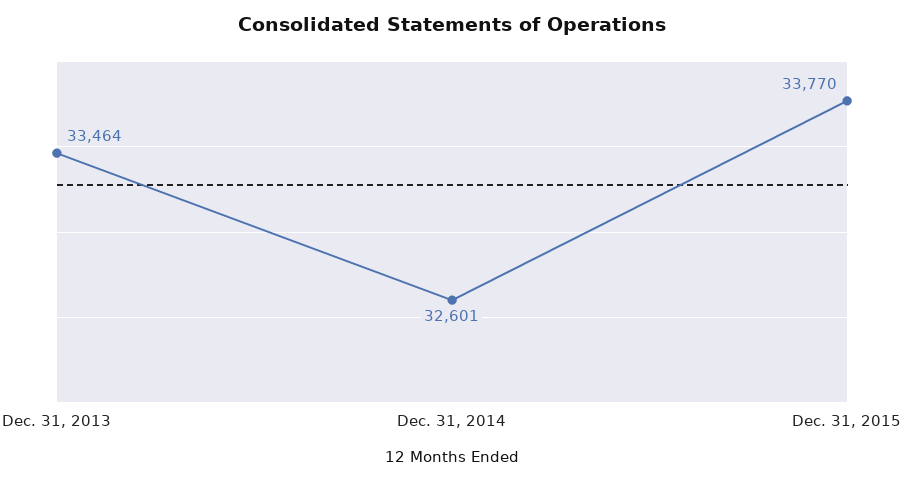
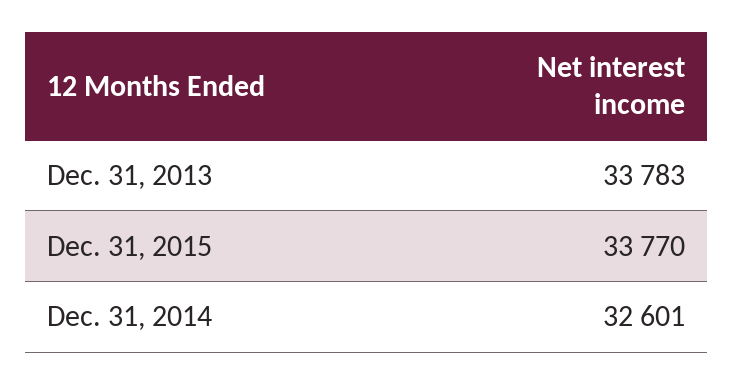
Dec. 31, 2013: 33464 -> 33783

